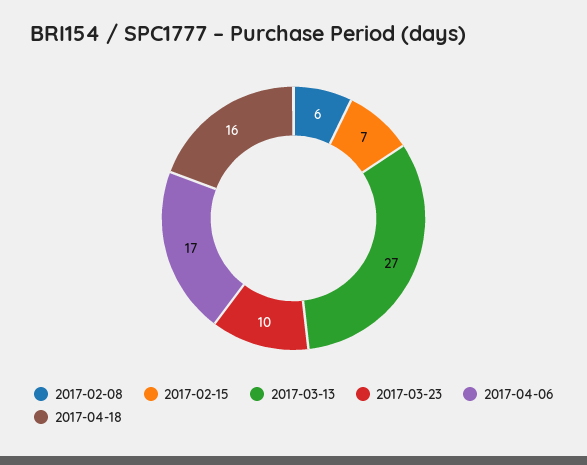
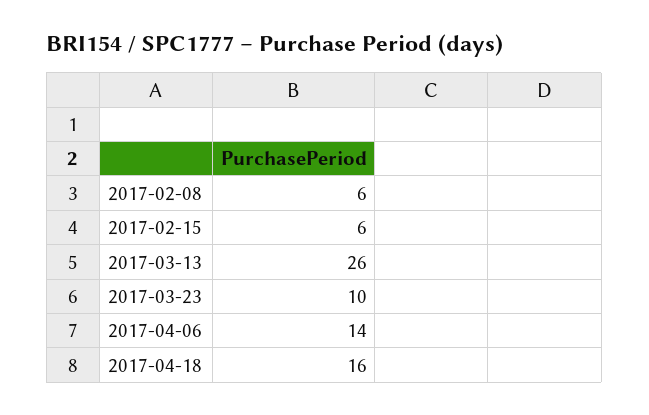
2017-02-15: 7 -> 6
2017-03-13: 27 -> 26
2017-04-06: 17 -> 14

